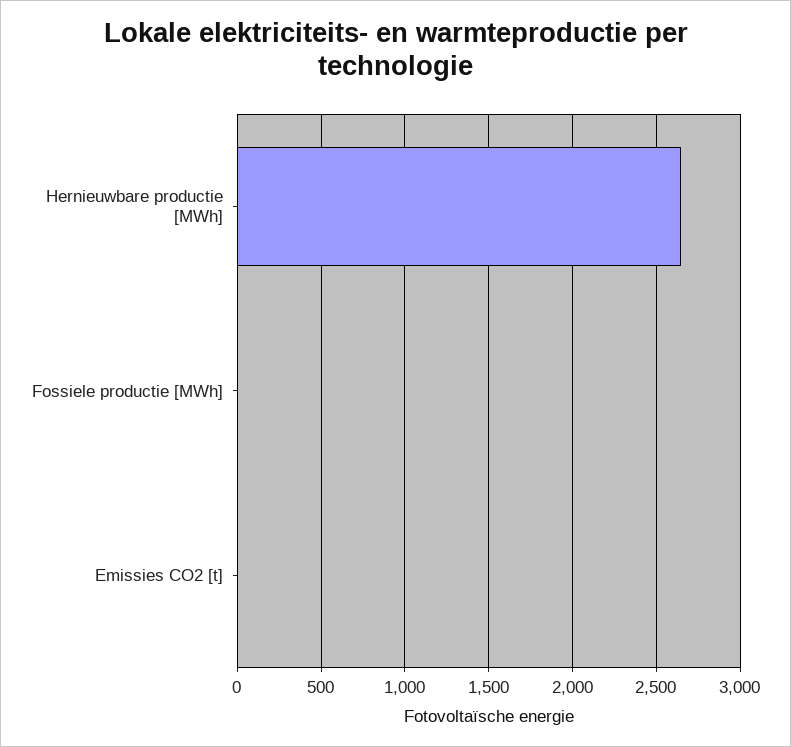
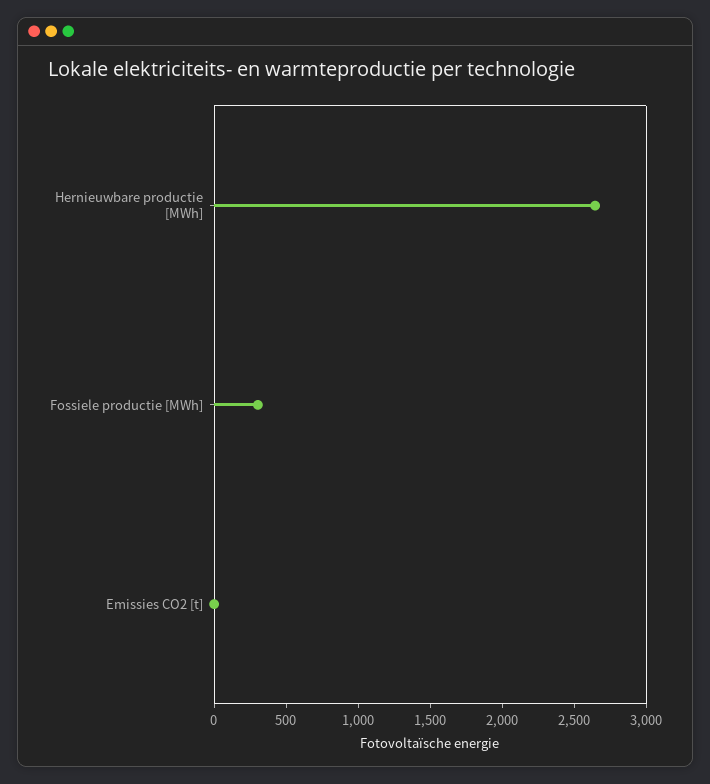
Fossiele productie [MWh]: 0 -> 300

